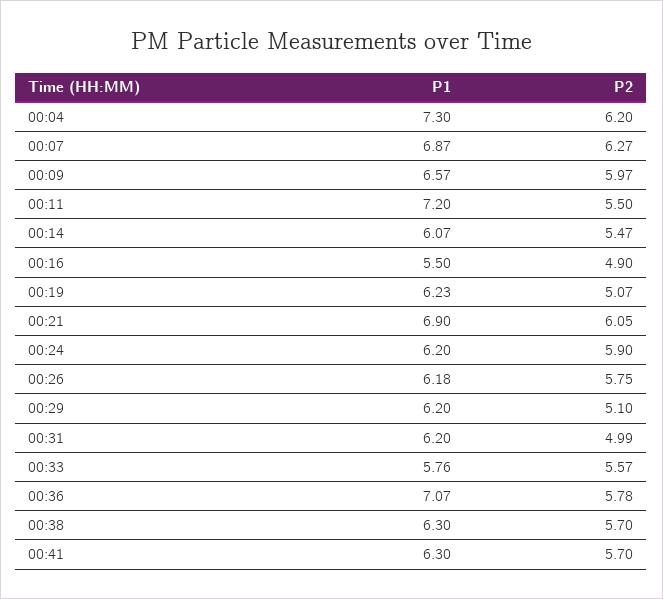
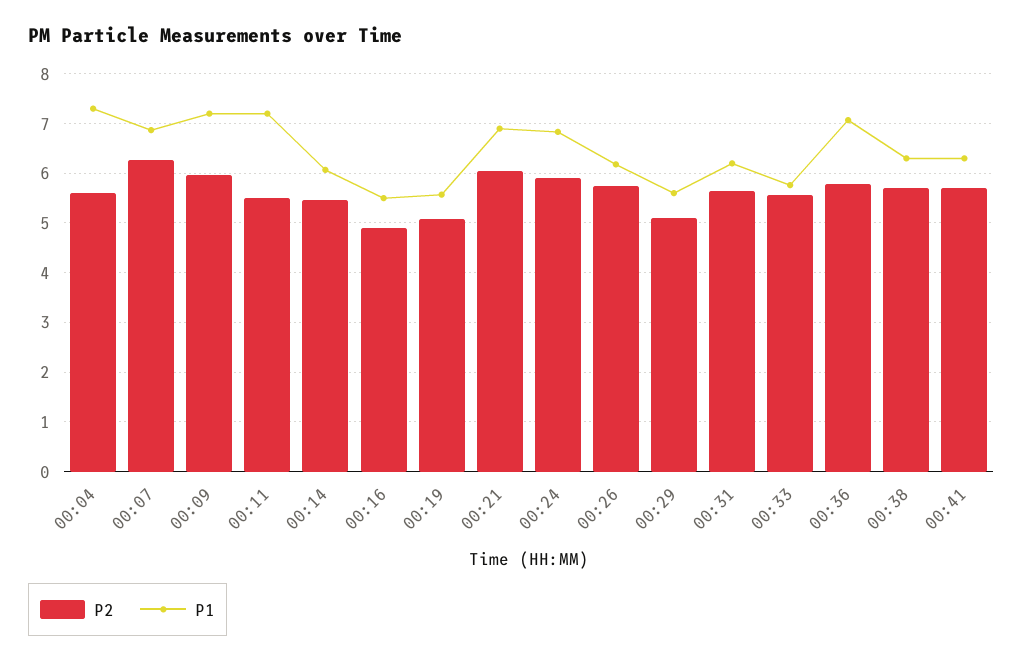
P2, 00:04: 6.2 -> 5.6
P1, 00:09: 6.57 -> 7.2
P1, 00:19: 6.23 -> 5.6
P1, 00:24: 6.2 -> 6.8
P1, 00:29: 6.2 -> 5.6
P2, 00:31: 4.99 -> 5.6

